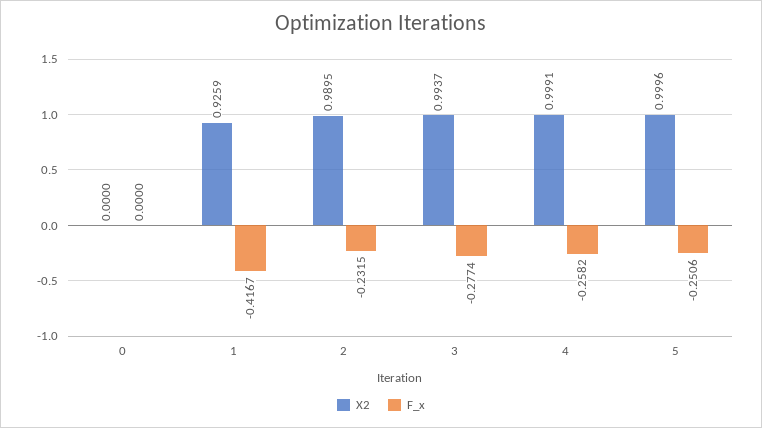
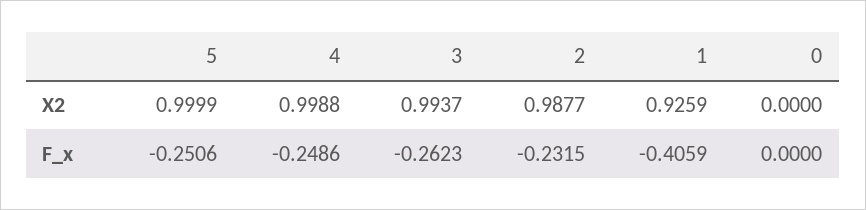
F_x, 1: -0.4167 -> -0.4059
X2, 2: 0.9895 -> 0.9877
F_x, 3: -0.2774 -> -0.2623
X2, 4: 0.9991 -> 0.9988
F_x, 4: -0.2582 -> -0.2486
X2, 5: 0.9996 -> 0.9999

